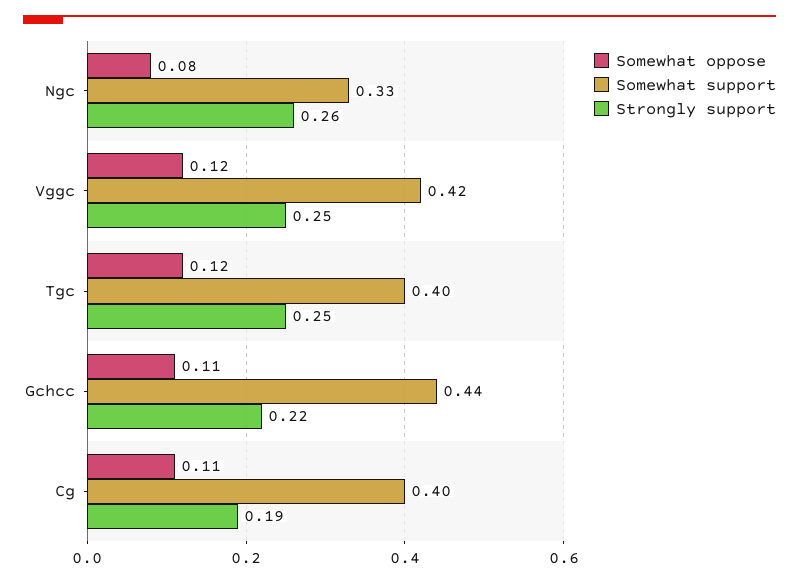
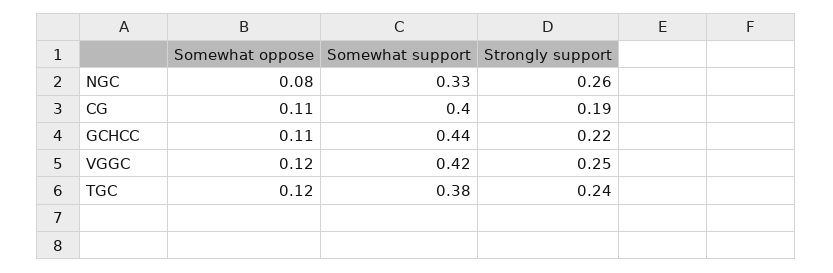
Somewhat support, Tgc: 0.4 -> 0.38
Strongly support, Tgc: 0.25 -> 0.24

